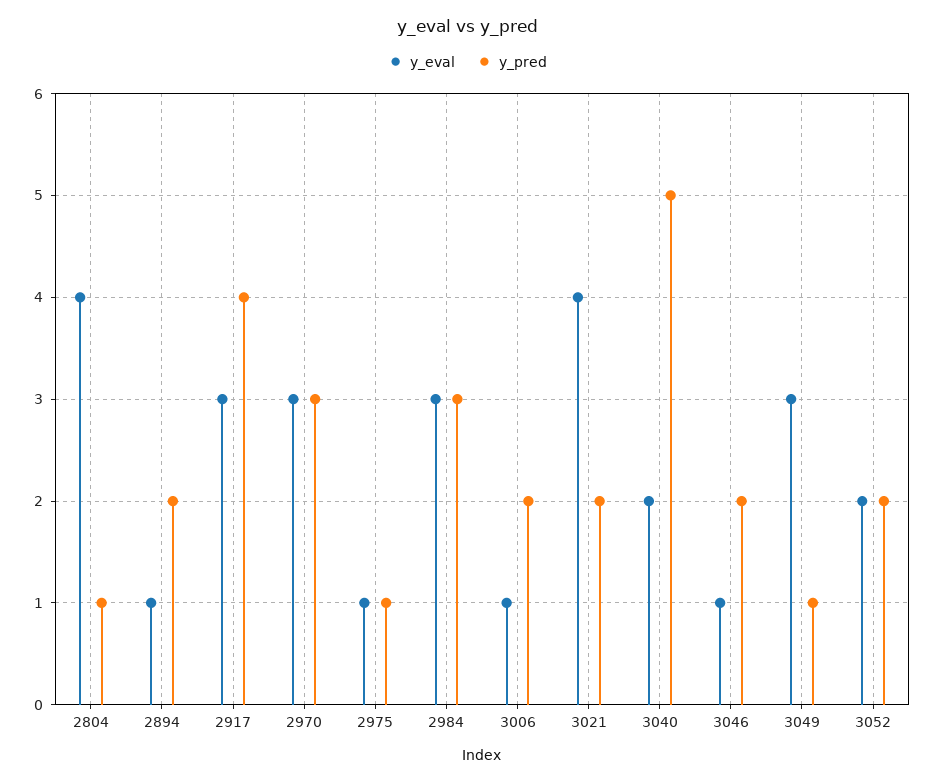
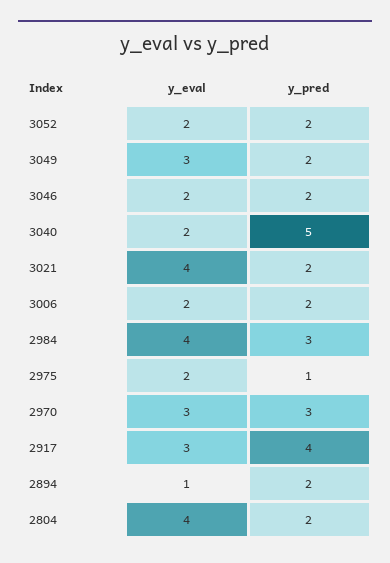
y_pred, 2804: 1 -> 2
y_eval, 2975: 1 -> 2
y_eval, 2984: 3 -> 4
y_eval, 3006: 1 -> 2
y_eval, 3046: 1 -> 2
y_pred, 3049: 1 -> 2

